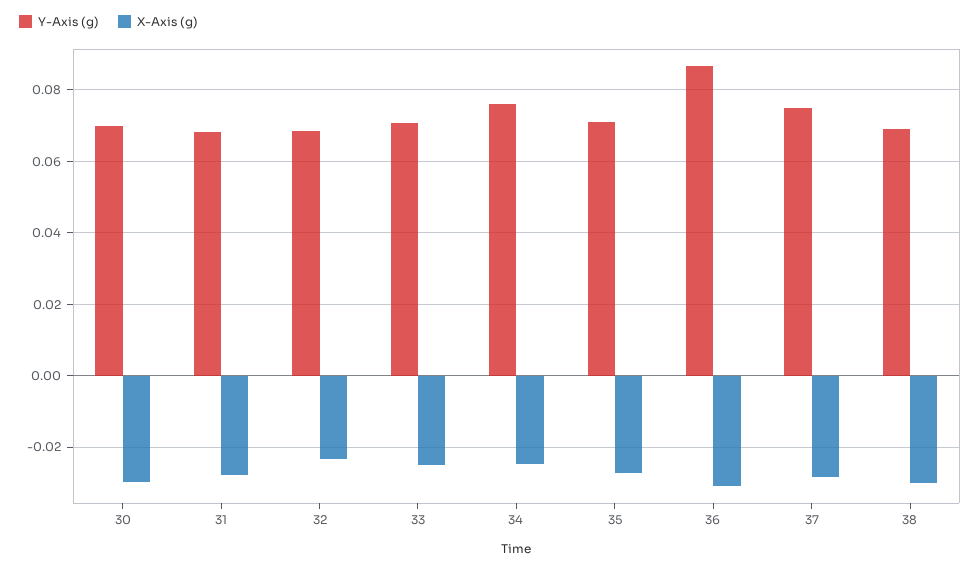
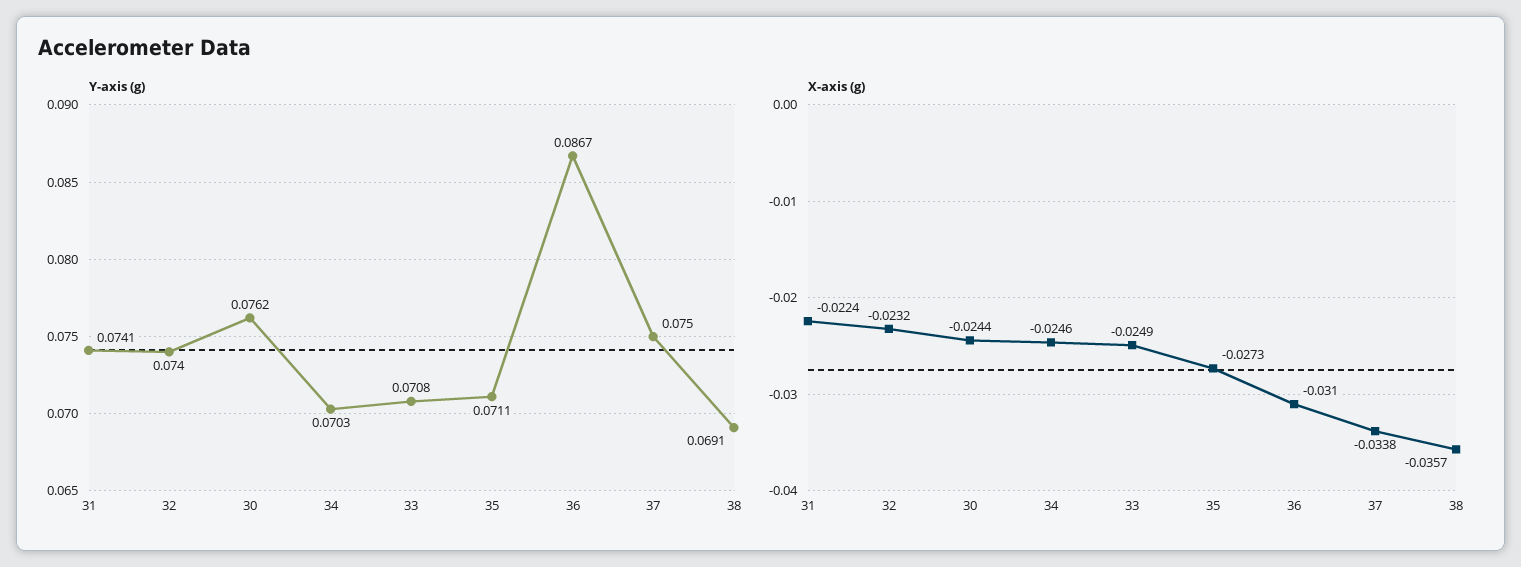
Y-Axis (g), 30: 0.07 -> 0.0762
X-Axis (g), 30: -0.03 -> -0.0244
Y-Axis (g), 31: 0.068 -> 0.0741
X-Axis (g), 31: -0.028 -> -0.0224
Y-Axis (g), 32: 0.068 -> 0.074
Y-Axis (g), 34: 0.076 -> 0.0703
X-Axis (g), 37: -0.028 -> -0.0338
X-Axis (g), 38: -0.03 -> -0.0357

